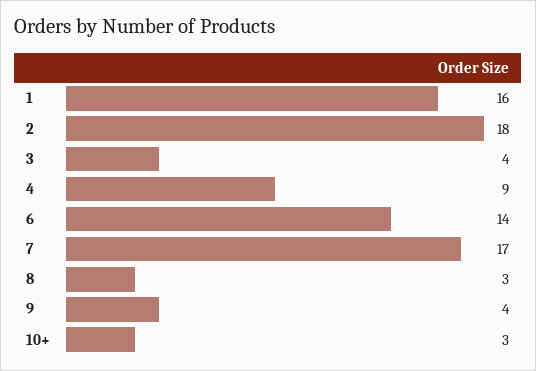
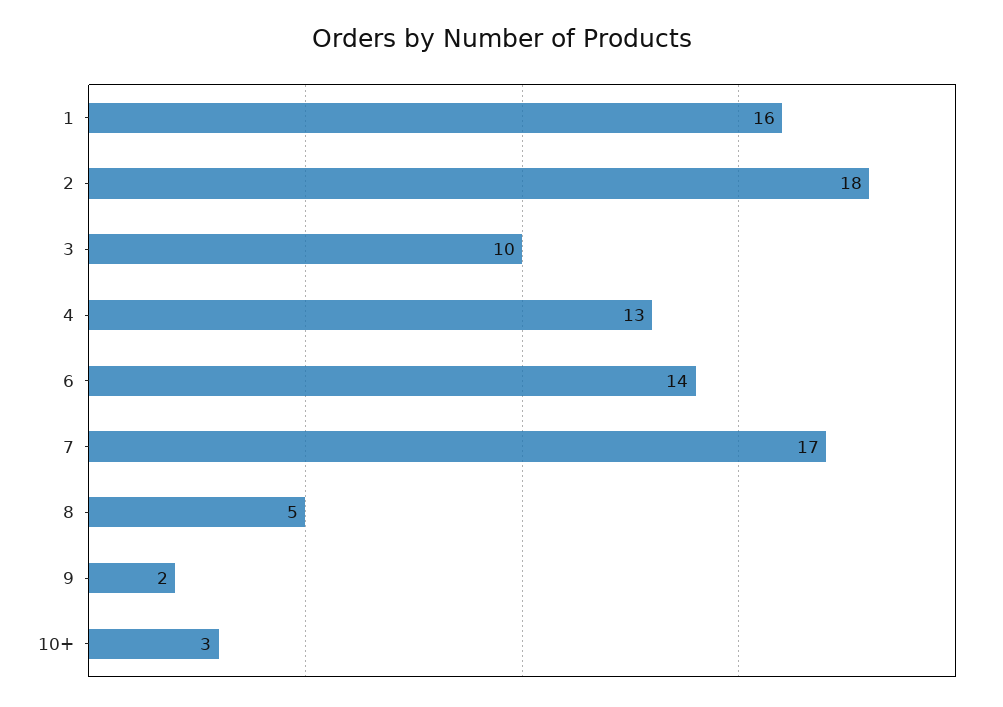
3: 4 -> 10
4: 9 -> 13
8: 3 -> 5
9: 4 -> 2

